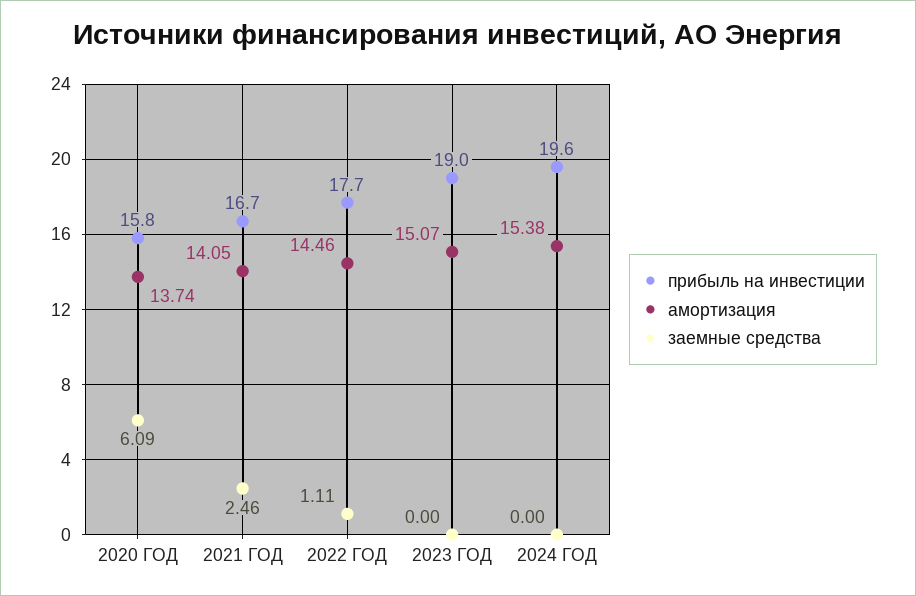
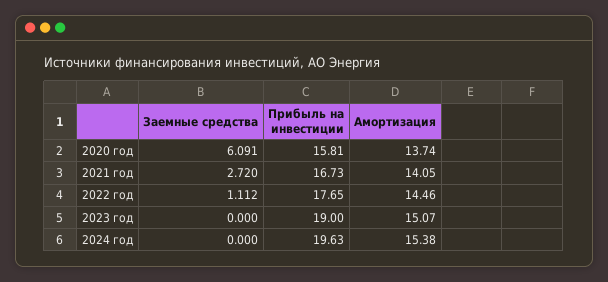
заемные средства, 2021 ГОД: 2.46 -> 2.72

